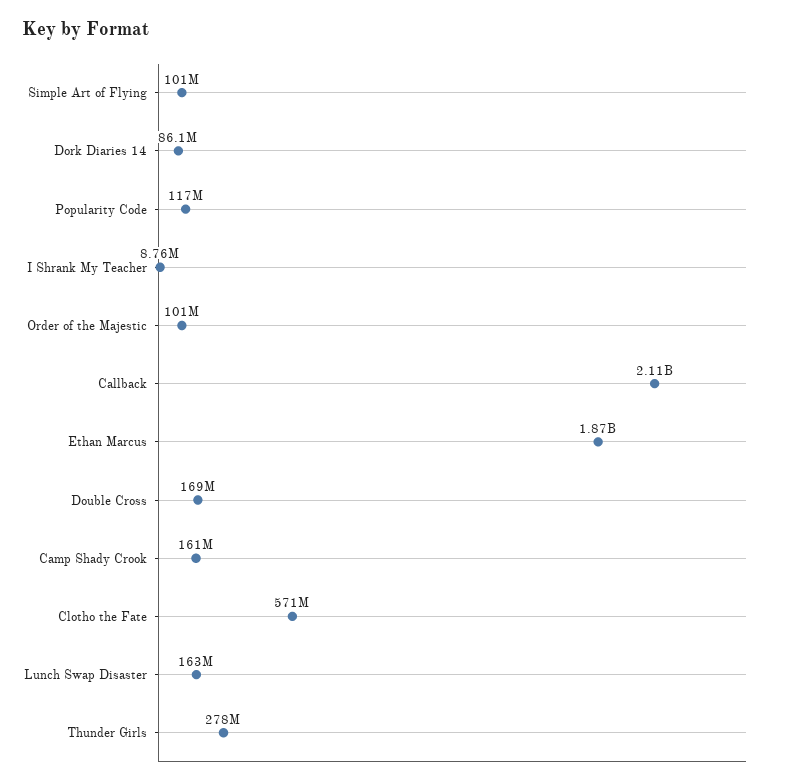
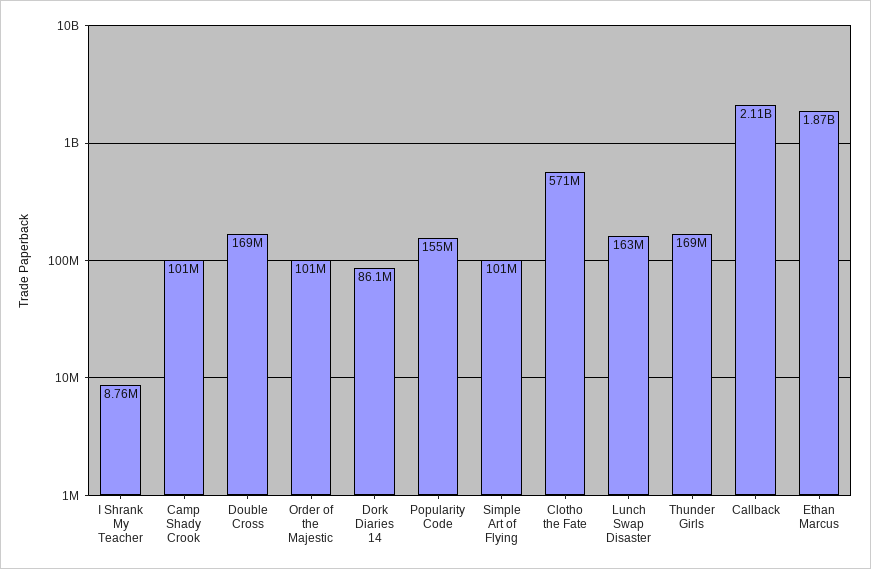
Popularity Code: 117000000 -> 155000000
Camp Shady Crook: 161000000 -> 101000000
Thunder Girls: 278000000 -> 169000000

